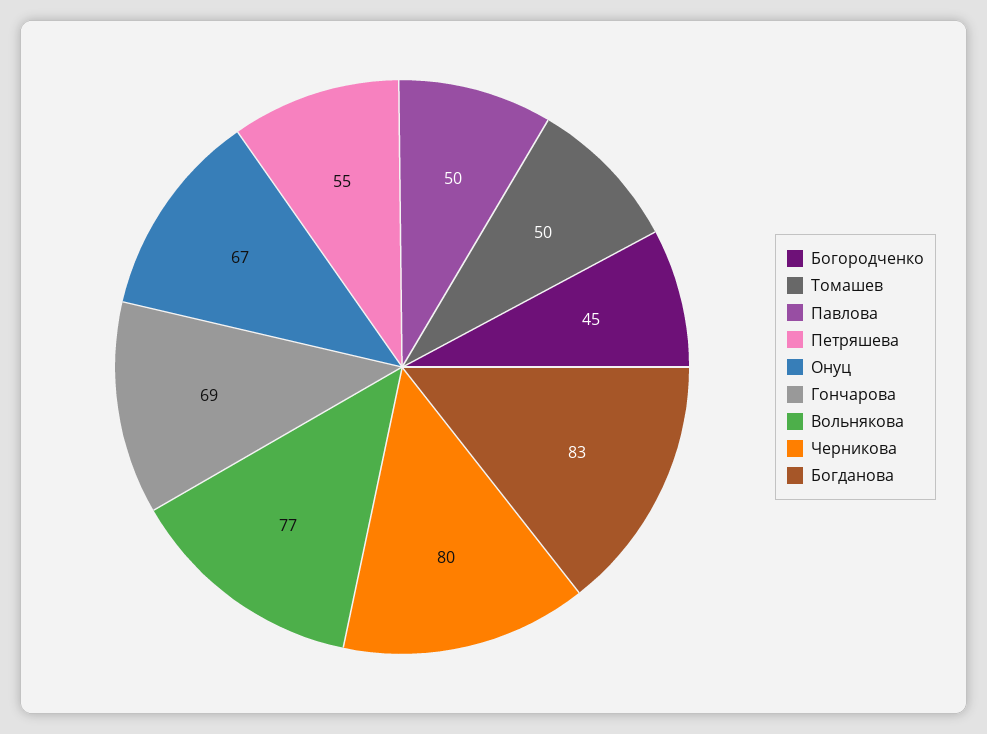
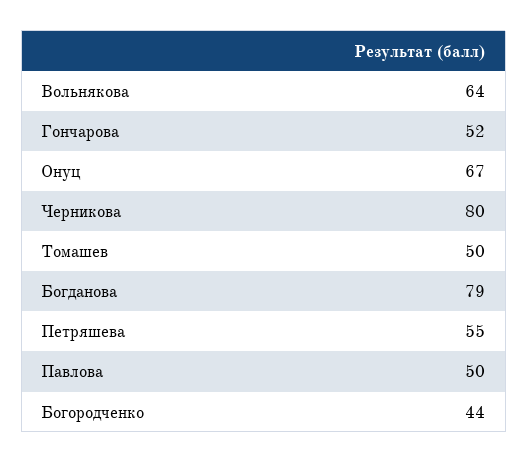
Богородченко: 45 -> 44
Гончарова: 69 -> 52
Вольнякова: 77 -> 64
Богданова: 83 -> 79

